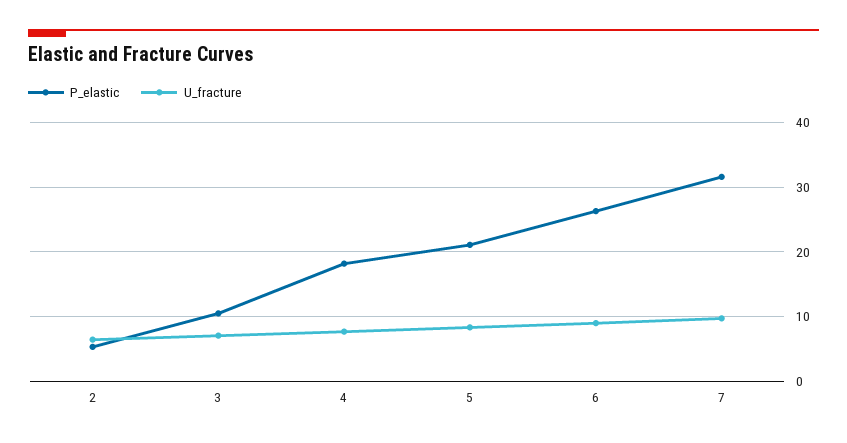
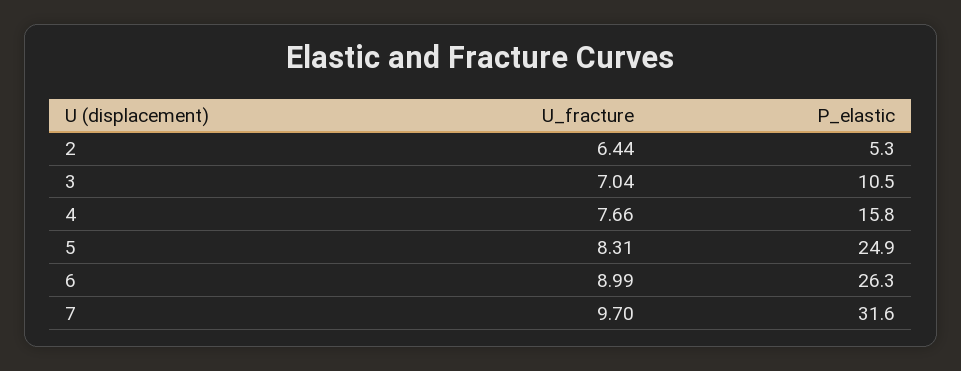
P_elastic, 4: 18 -> 15.8
P_elastic, 5: 21 -> 24.9

